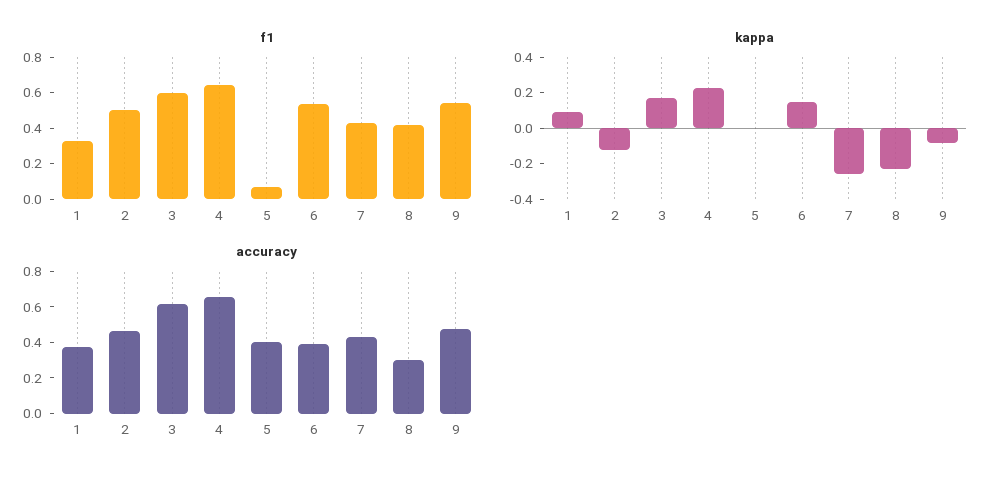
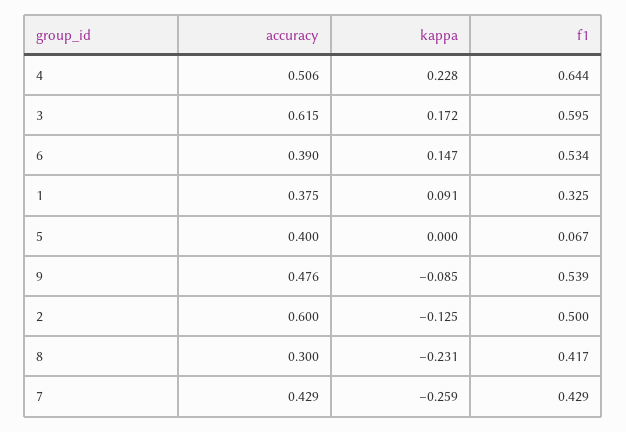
accuracy, 2: 0.45 -> 0.6
accuracy, 4: 0.65 -> 0.506

